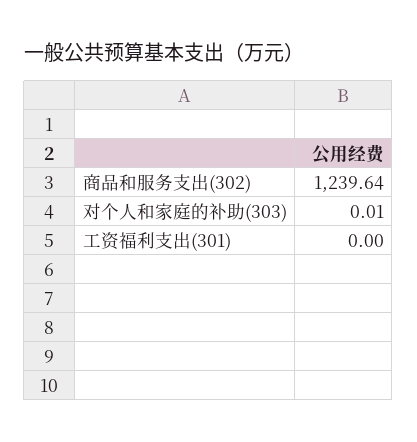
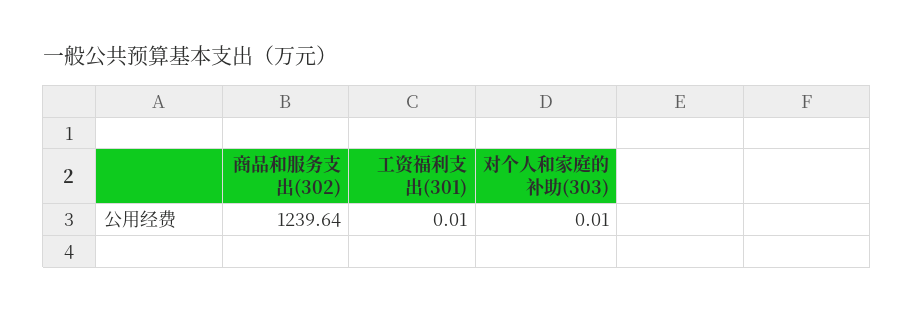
工资福利支出(301): 0 -> 0.01

